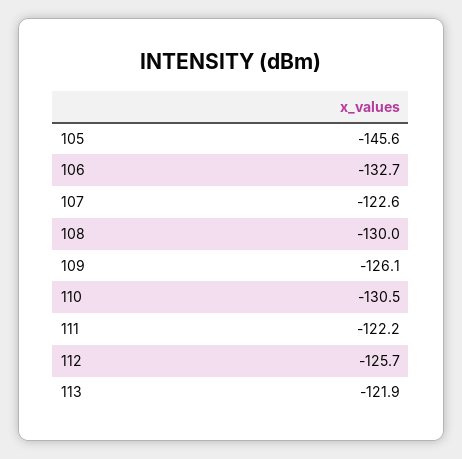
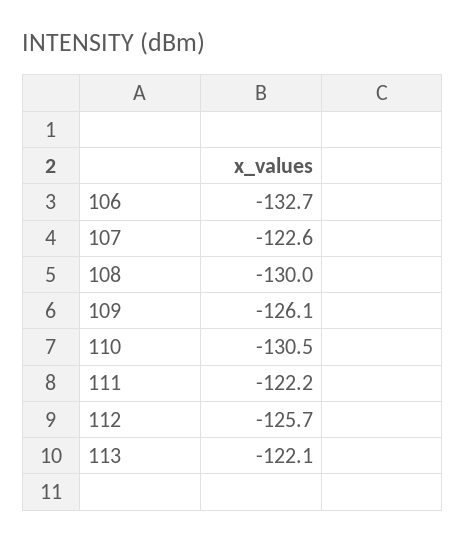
105: -145.6 -> none
113: -121.9 -> -122.1

